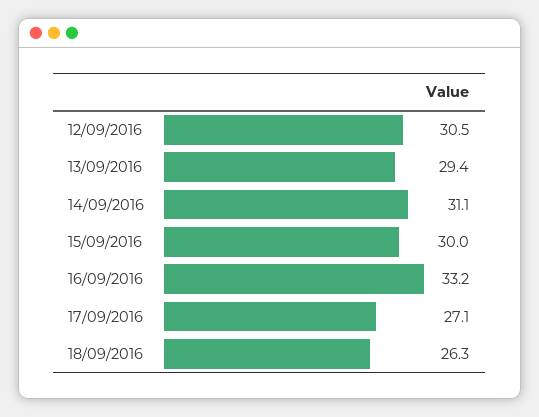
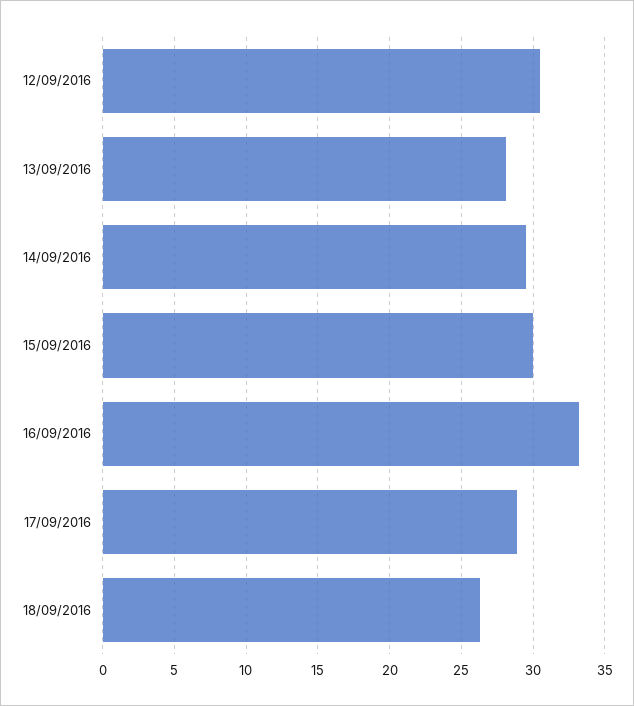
13/09/2016: 29.4 -> 28
14/09/2016: 31.1 -> 29.5
17/09/2016: 27.1 -> 29

